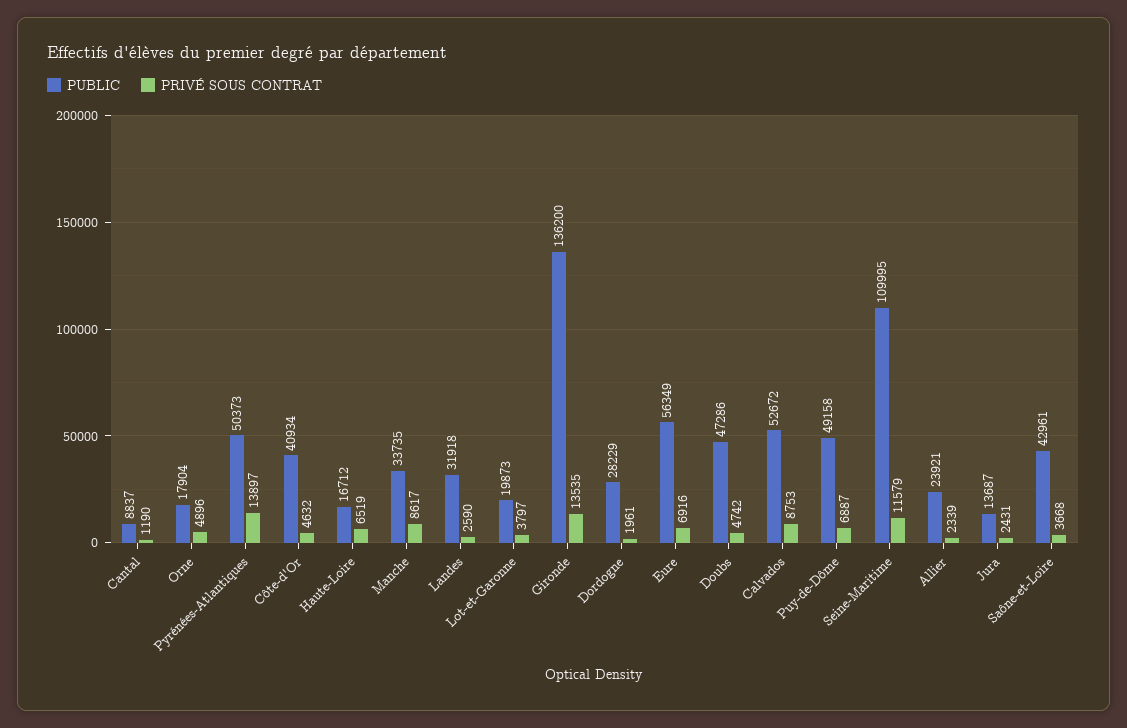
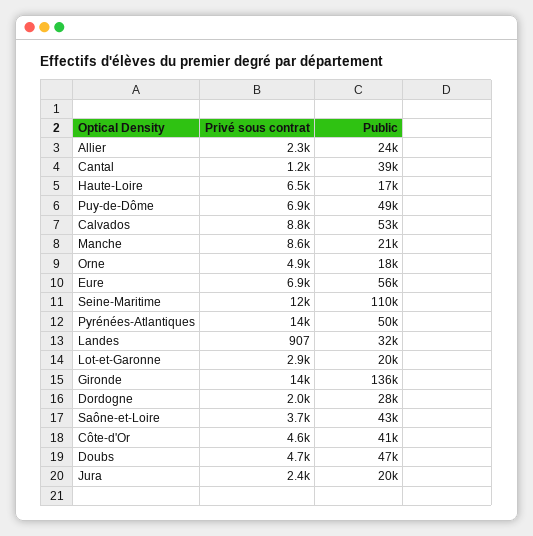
PUBLIC, Cantal: 8837 -> 39000
PUBLIC, Manche: 33735 -> 21000
PRIVÉ SOUS CONTRAT, Landes: 2590 -> 907
PRIVÉ SOUS CONTRAT, Lot-et-Garonne: 3797 -> 2900
PUBLIC, Jura: 13687 -> 20000

